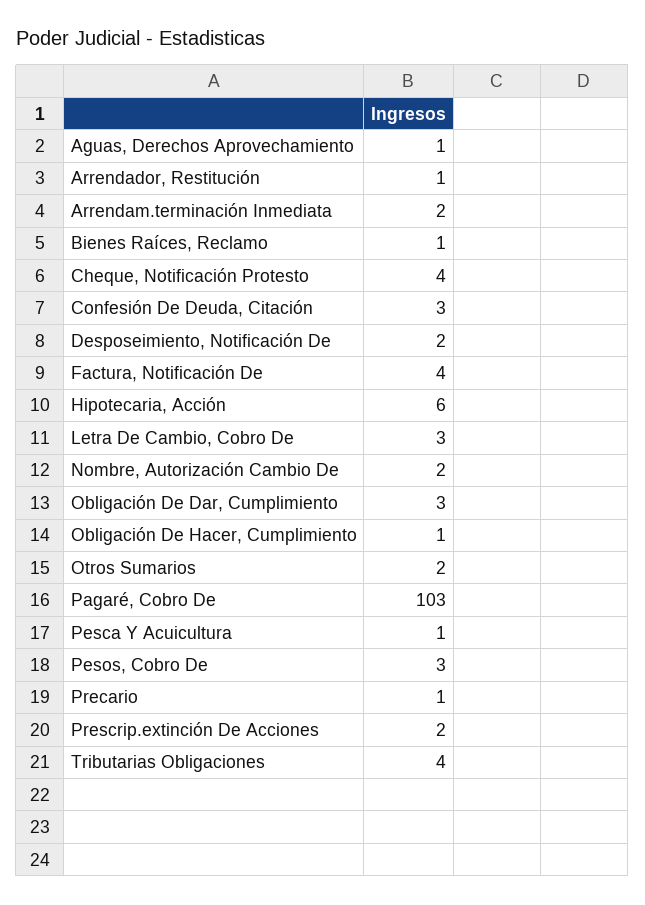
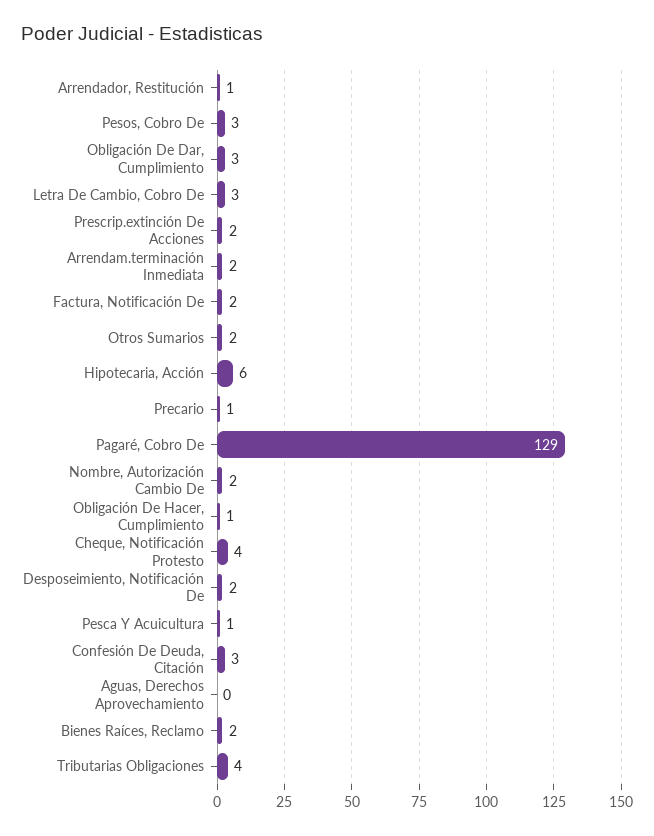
Aguas, Derechos Aprovechamiento: 1 -> 0
Bienes Raíces, Reclamo: 1 -> 2
Factura, Notificación De: 4 -> 2
Pagaré, Cobro De: 103 -> 129

